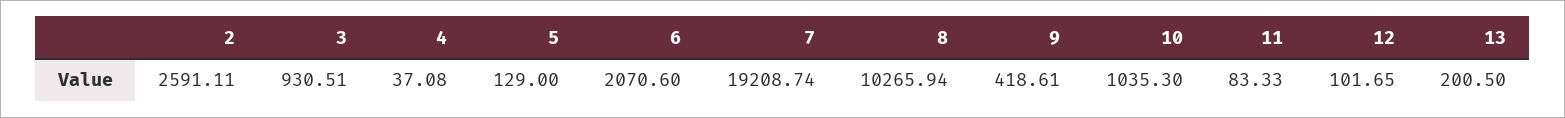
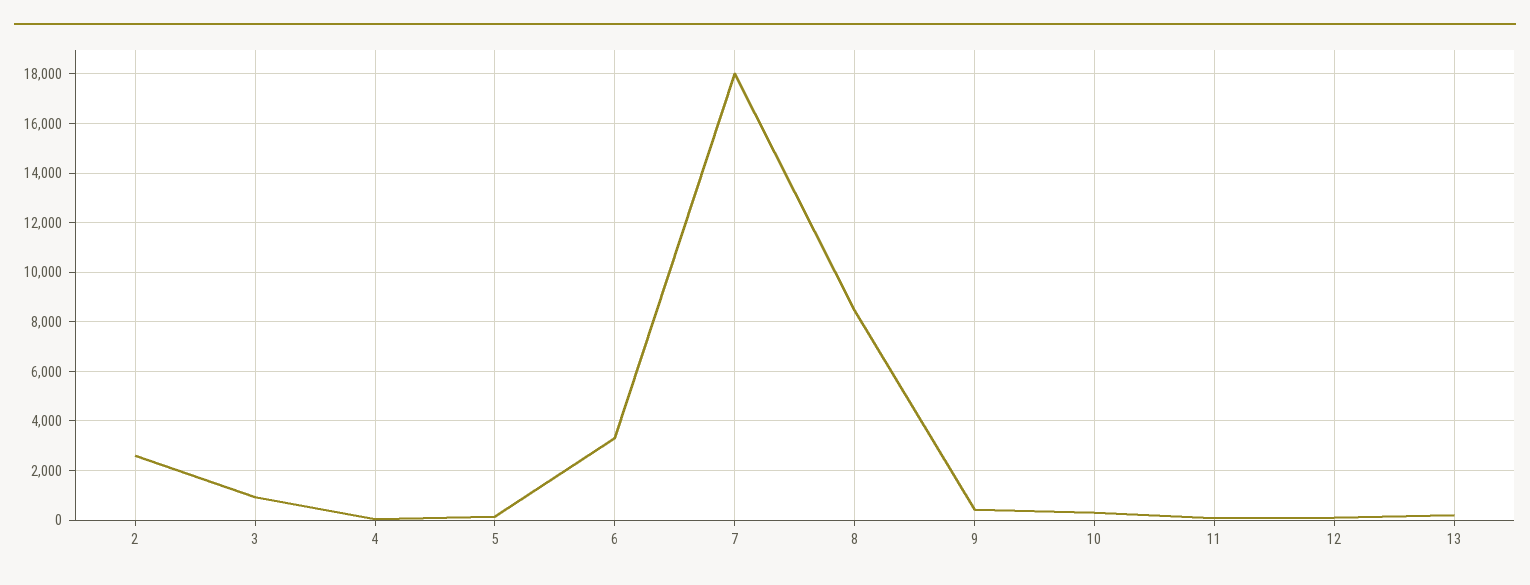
6: 2070.6 -> 3250
7: 19208.74 -> 18000
8: 10265.94 -> 8500
10: 1035.3 -> 250

